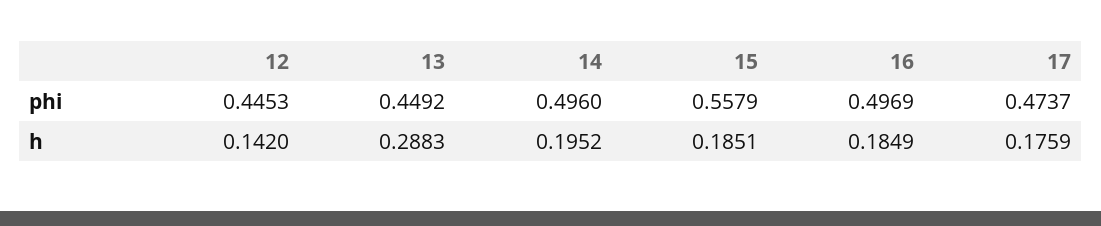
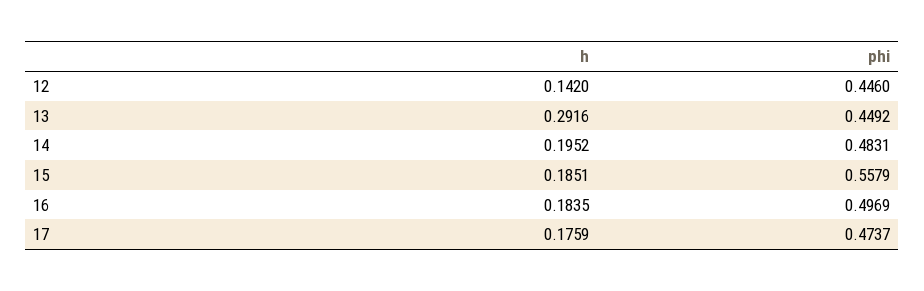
12, phi: 0.4453 -> 0.446
14, phi: 0.496 -> 0.4831
13, h: 0.2883 -> 0.2916
16, h: 0.1849 -> 0.1835

